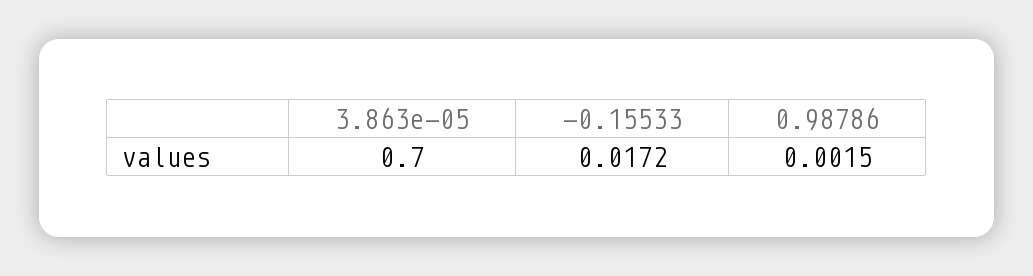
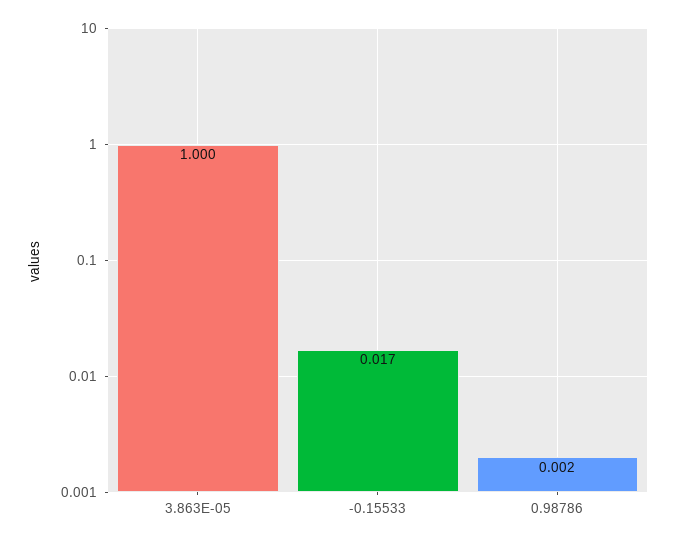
3.863e-05: 0.7 -> 1

